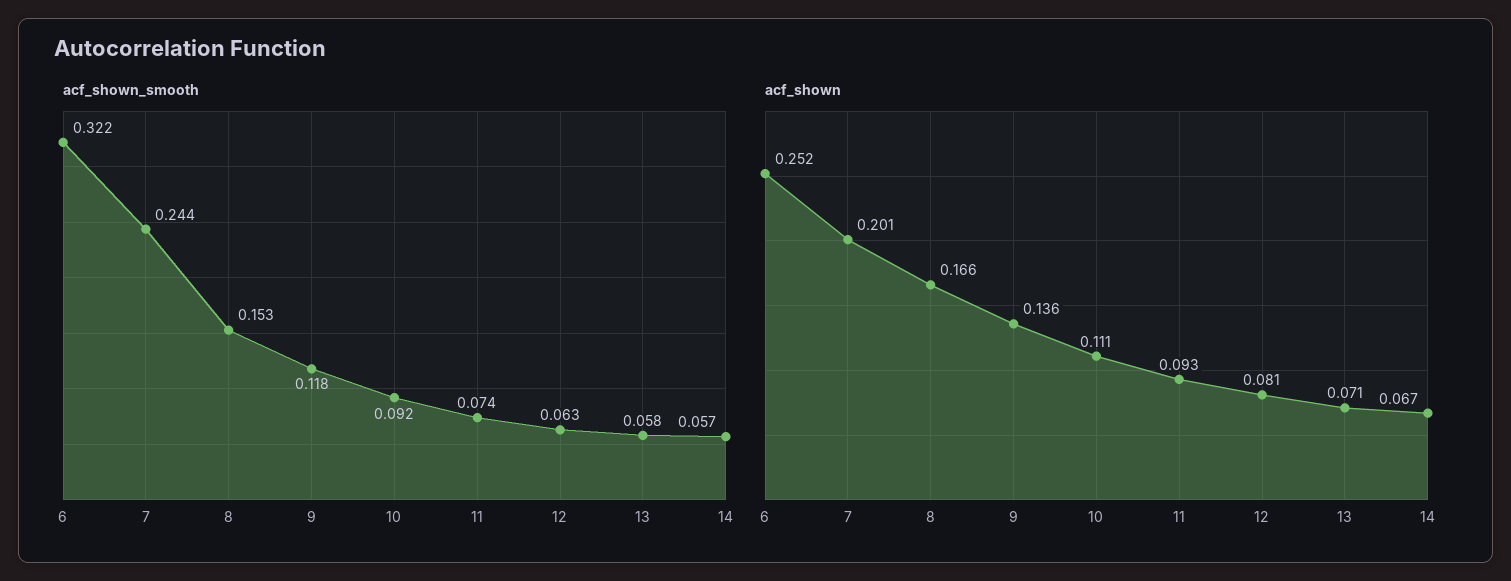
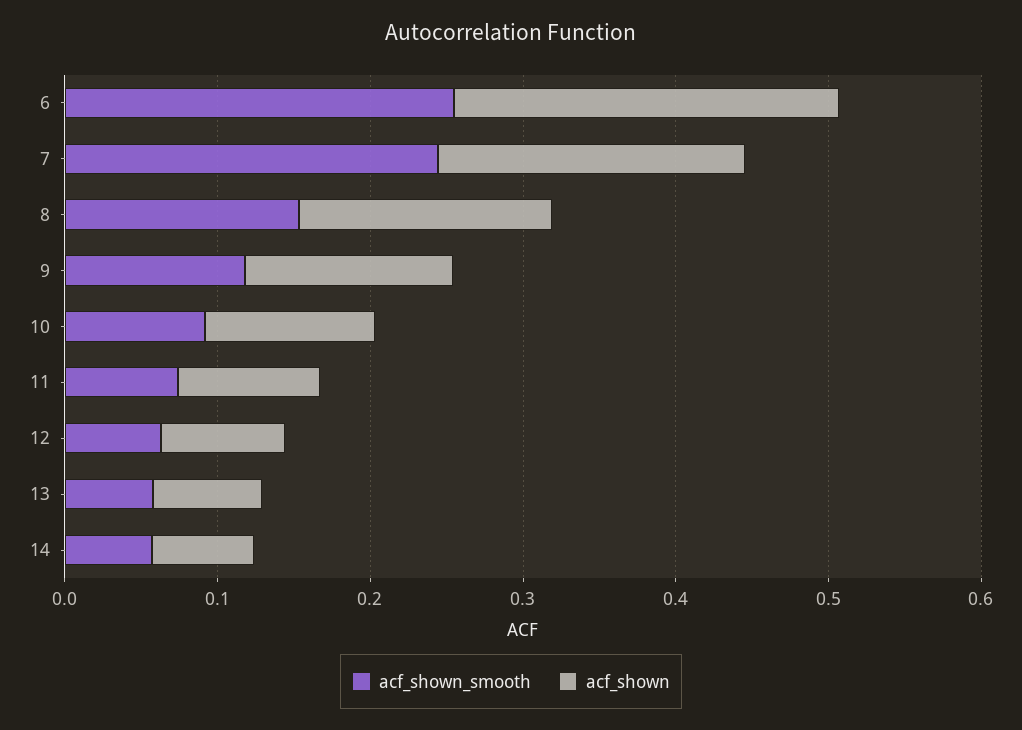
acf_shown_smooth, 6: 0.322 -> 0.26

